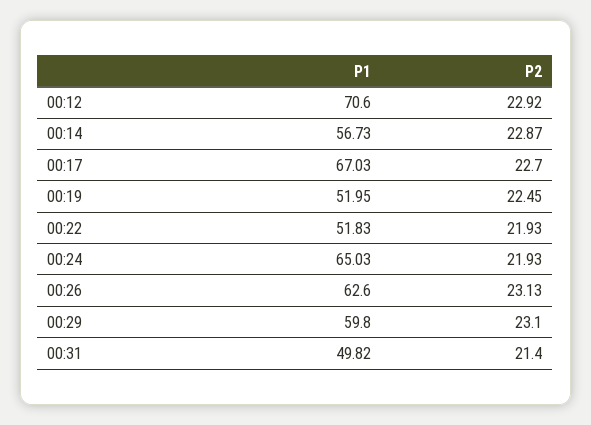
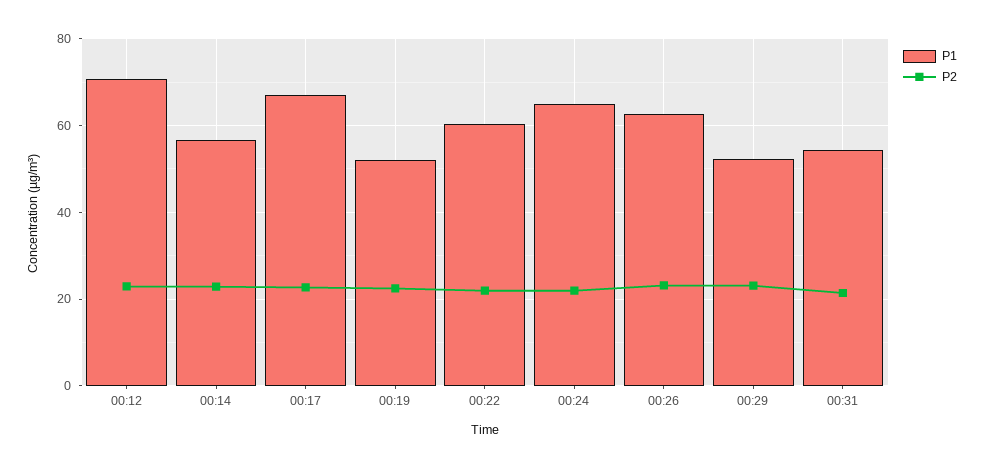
P1, 00:22: 51.83 -> 60
P1, 00:29: 59.8 -> 52
P1, 00:31: 49.82 -> 54

